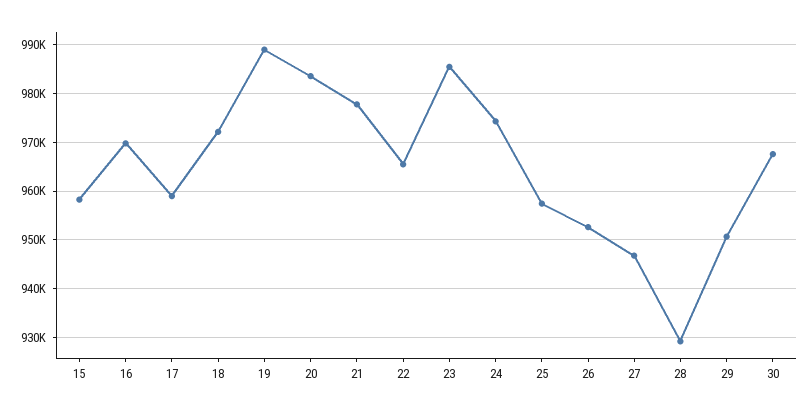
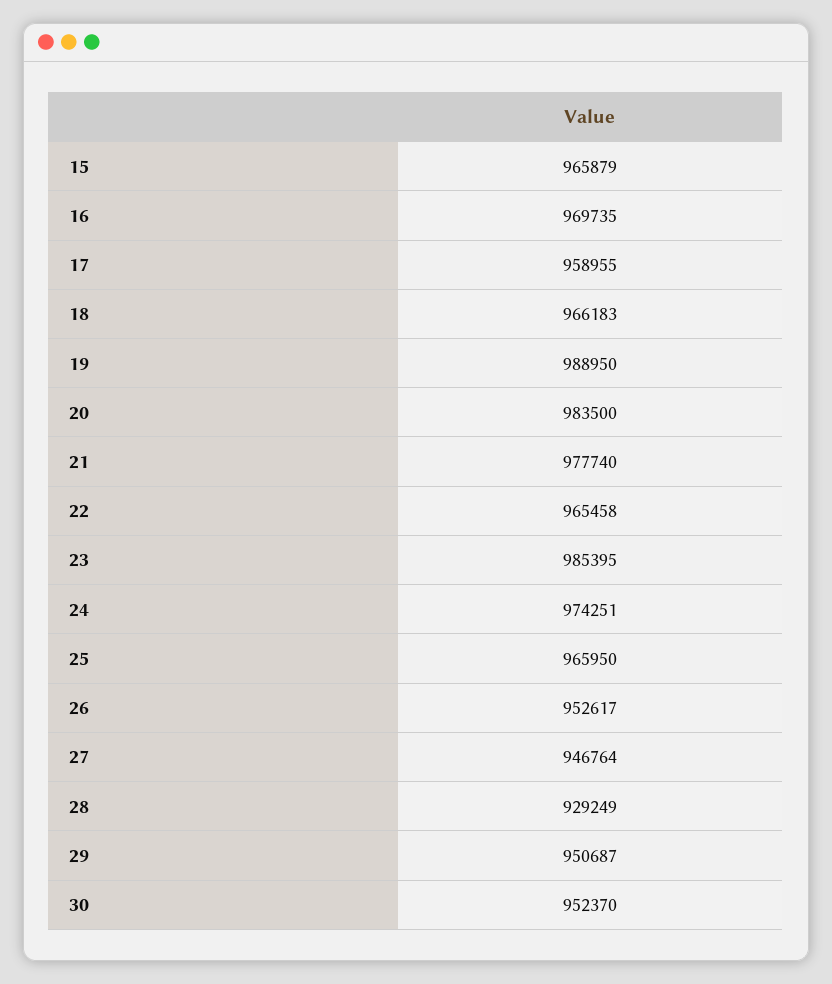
15: 958000 -> 965879
18: 972000 -> 966183
25: 958000 -> 965950
30: 968000 -> 952370

